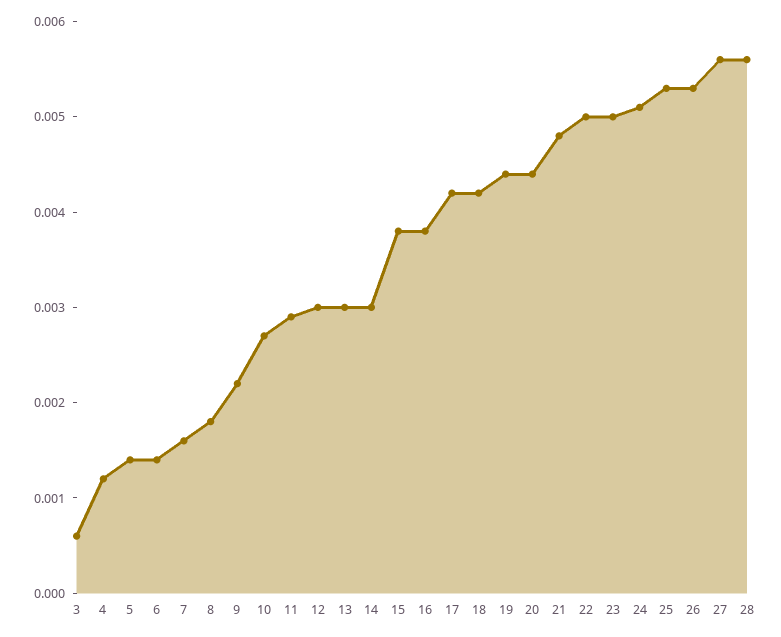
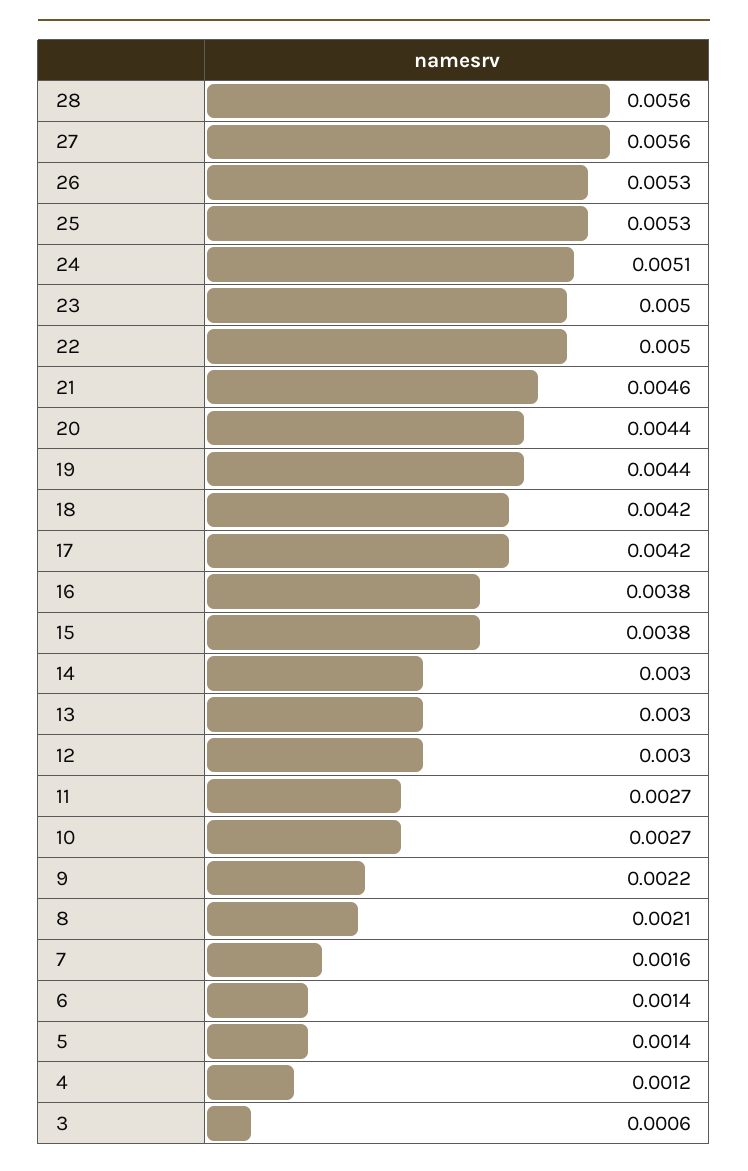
8: 0.0018 -> 0.0021
11: 0.0029 -> 0.0027
21: 0.0048 -> 0.0046

